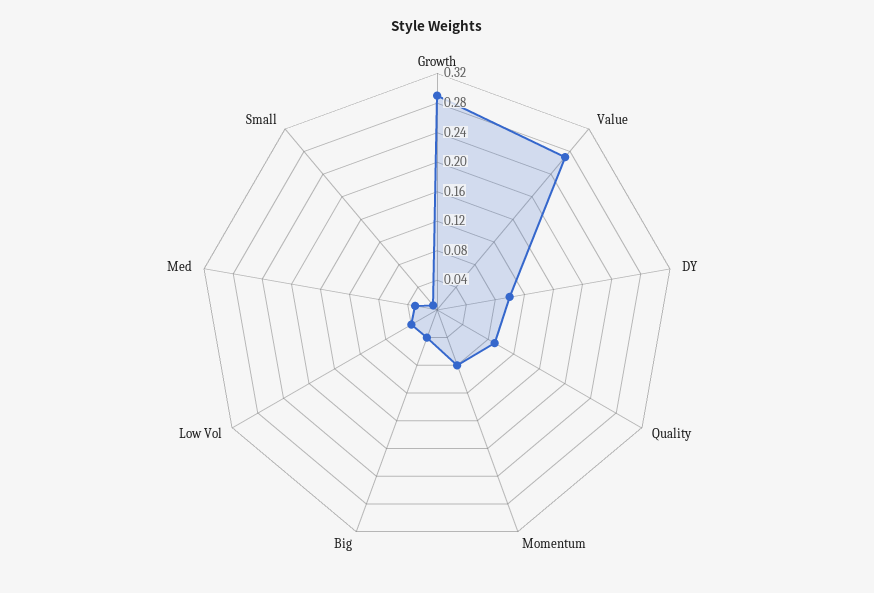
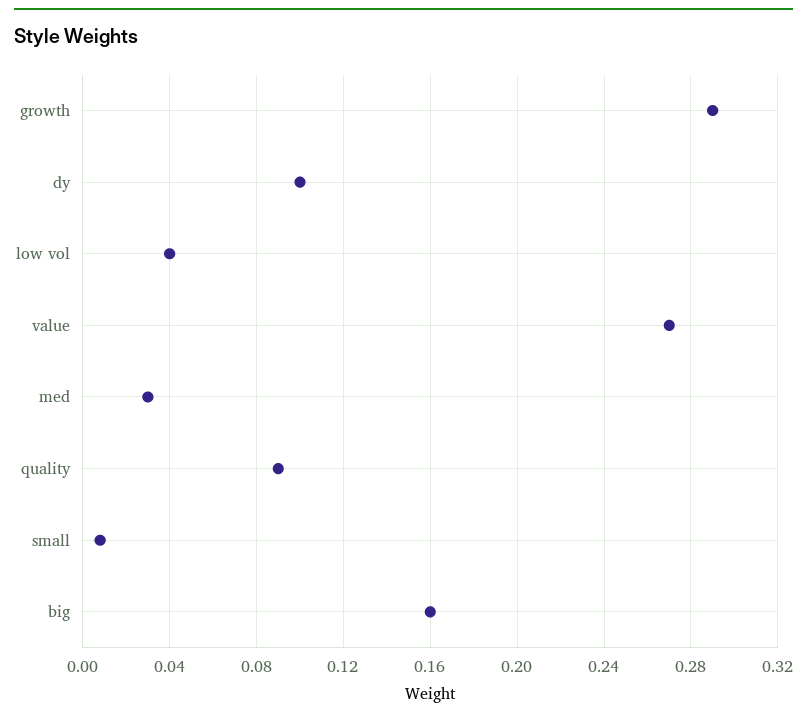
Momentum: 0.08 -> none
Big: 0.04 -> 0.16

